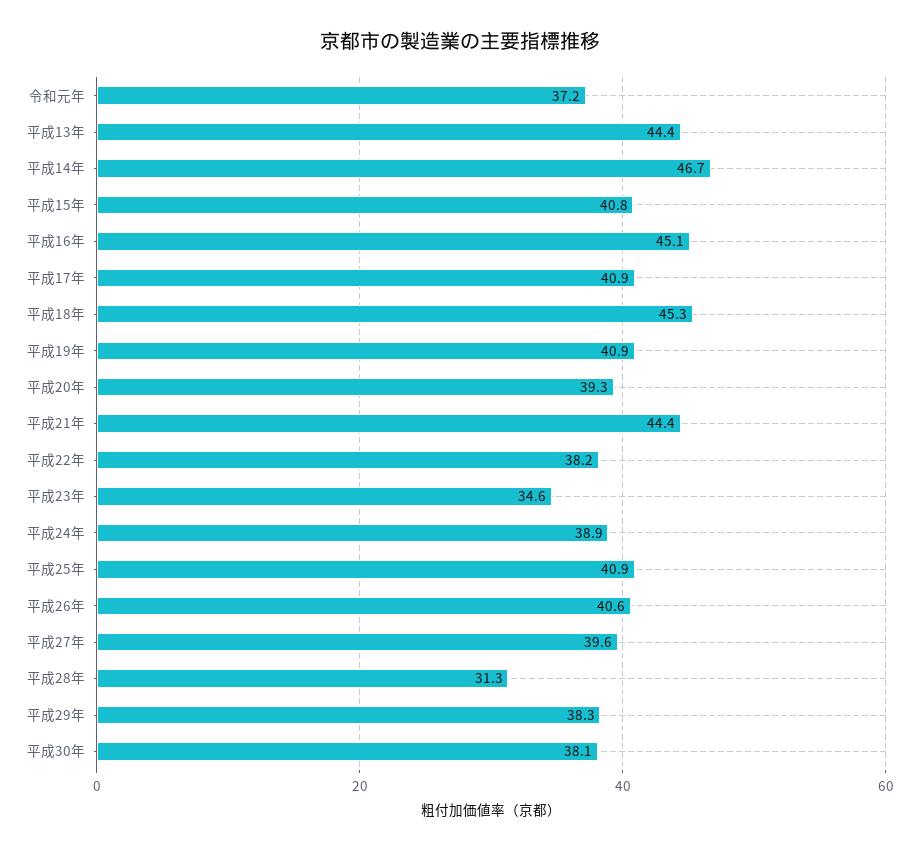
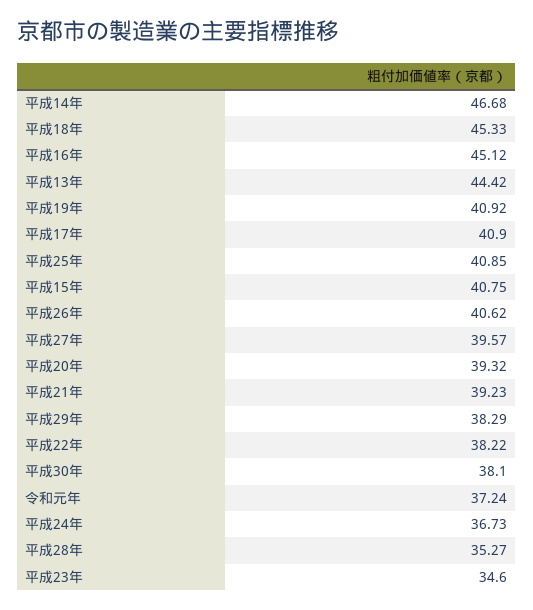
平成21年: 44.4 -> 39.23
平成24年: 38.9 -> 36.73
平成28年: 31.3 -> 35.27

